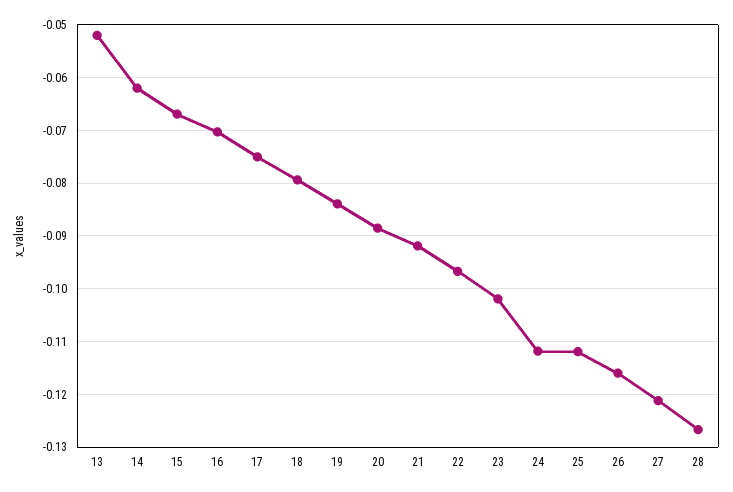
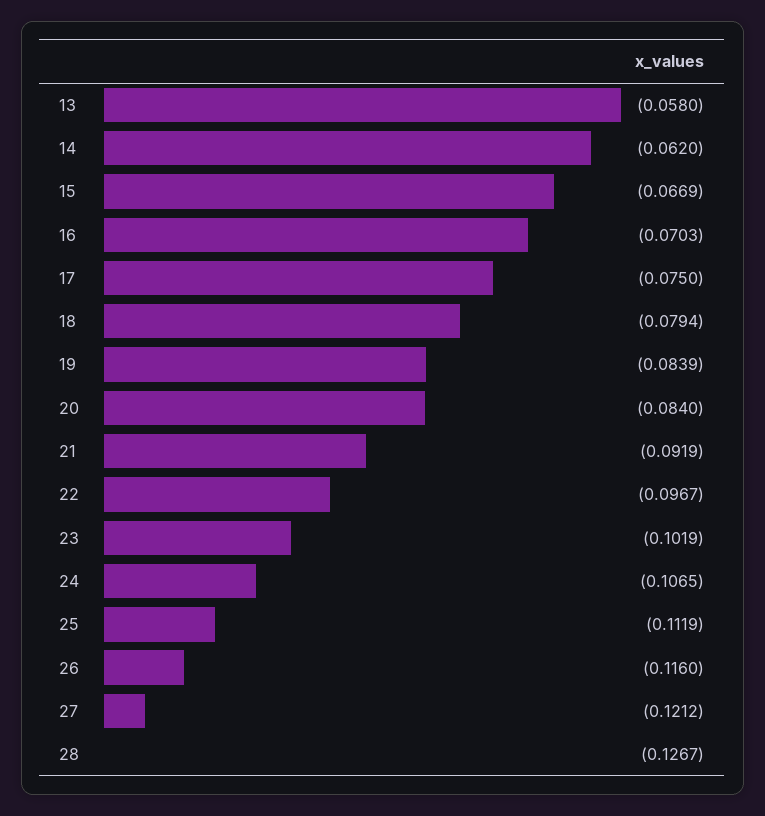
13: -0.052 -> -0.058
20: -0.088 -> -0.084
24: -0.112 -> -0.1065

